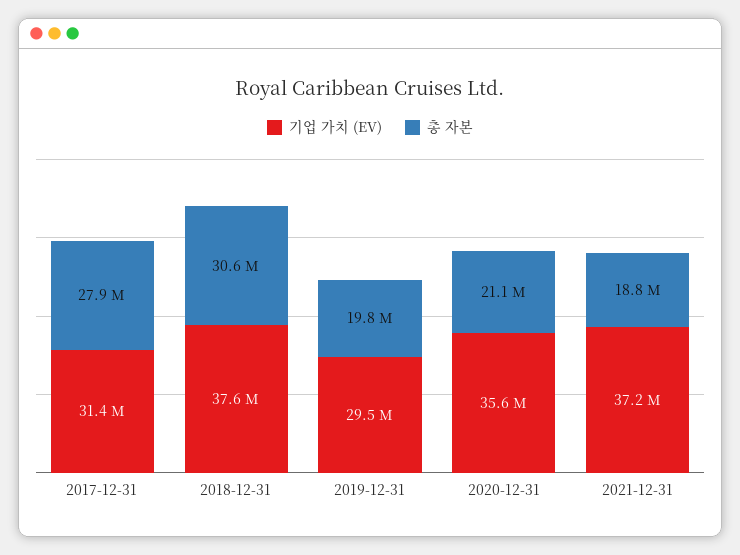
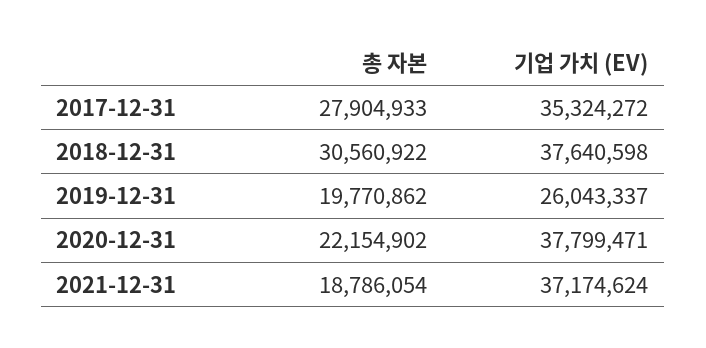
기업 가치 (EV), 2017-12-31: 31400000 -> 35324272
기업 가치 (EV), 2019-12-31: 29500000 -> 26043337
기업 가치 (EV), 2020-12-31: 35600000 -> 37799471
총 자본, 2020-12-31: 21100000 -> 22154902

